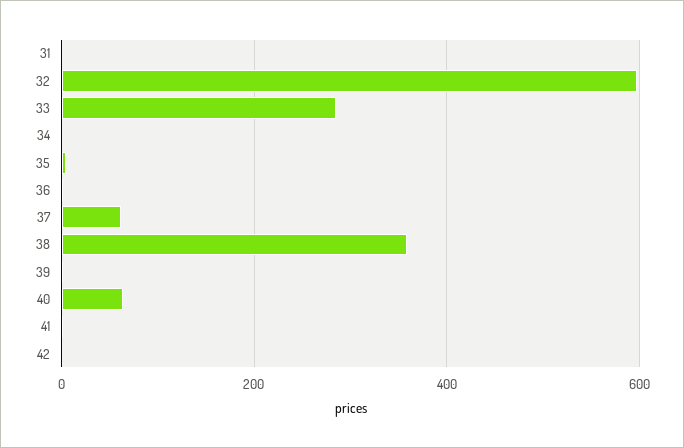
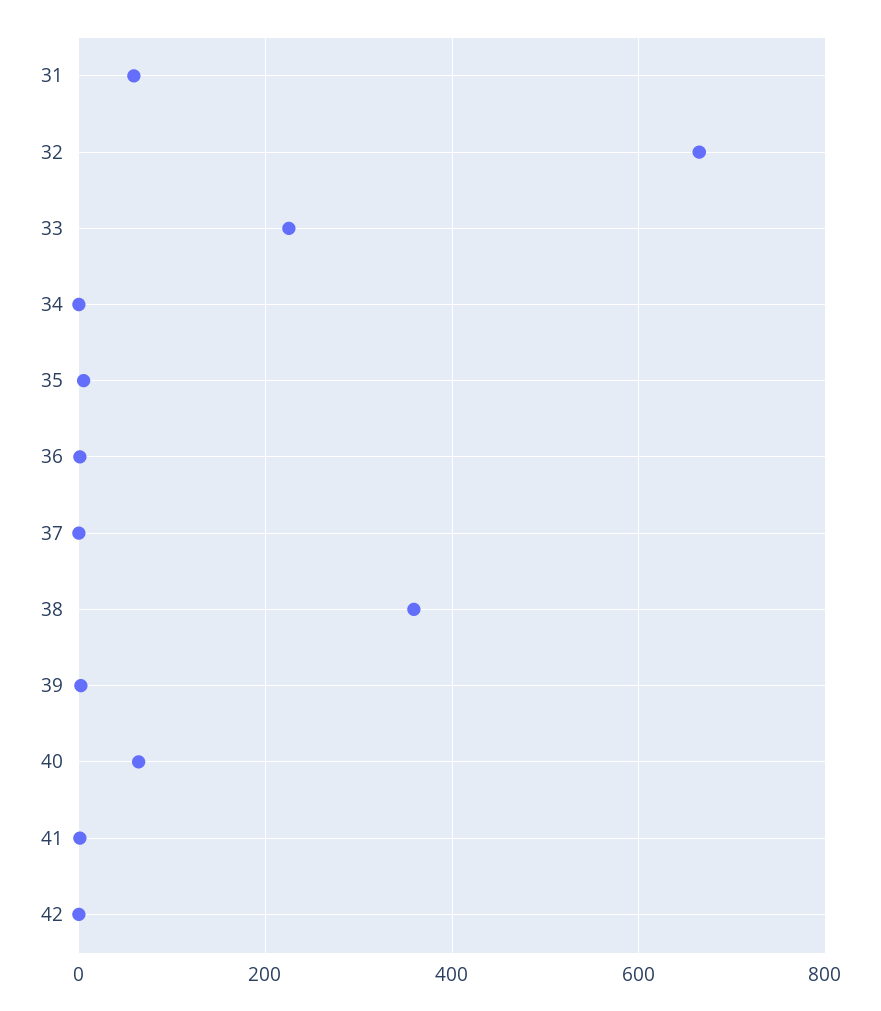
31: 0 -> 60
32: 600 -> 660
33: 280 -> 220
37: 60 -> 0

